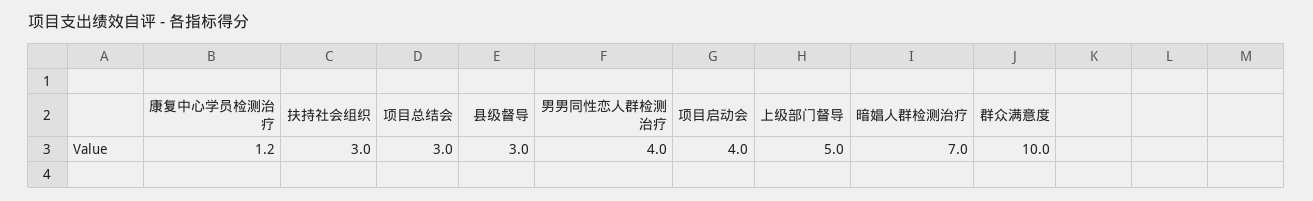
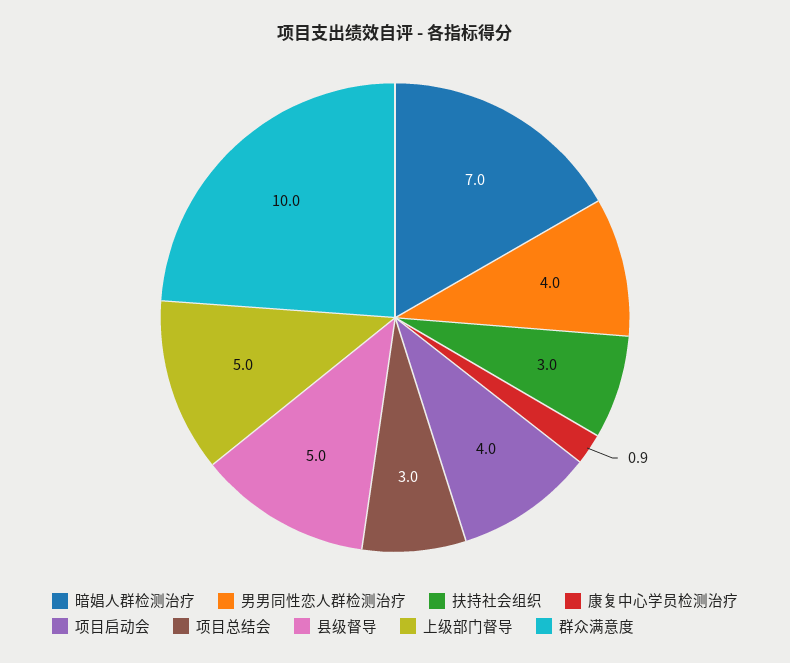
康复中心学员检测治疗: 1.2 -> 0.9
县级督导: 3 -> 5

